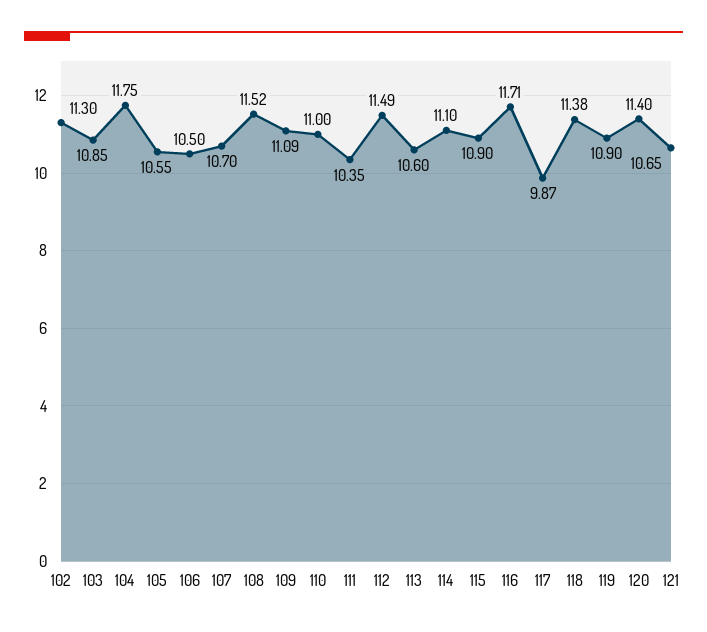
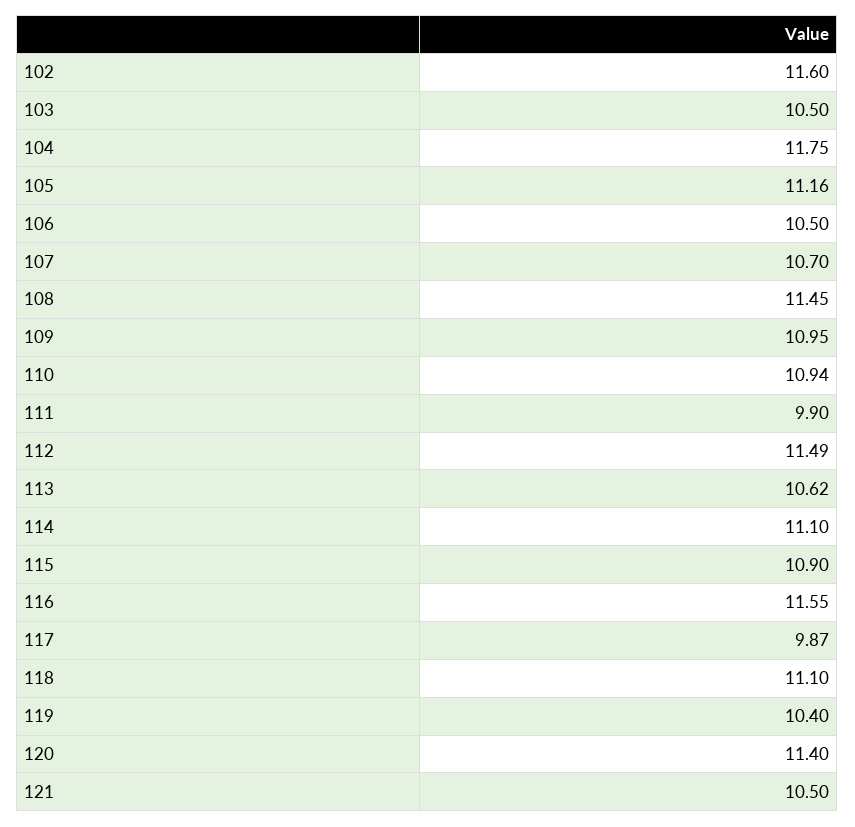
102: 11.3 -> 11.6
103: 10.85 -> 10.5
105: 10.55 -> 11.16
108: 11.52 -> 11.45
109: 11.09 -> 10.95
110: 11 -> 10.94
111: 10.35 -> 9.9
113: 10.6 -> 10.62
116: 11.71 -> 11.55
118: 11.38 -> 11.1
119: 10.9 -> 10.4
121: 10.65 -> 10.5

